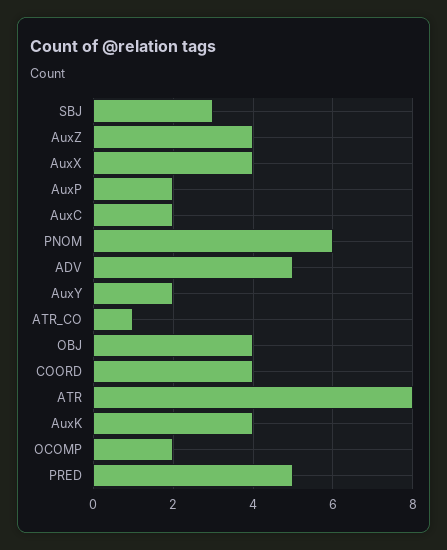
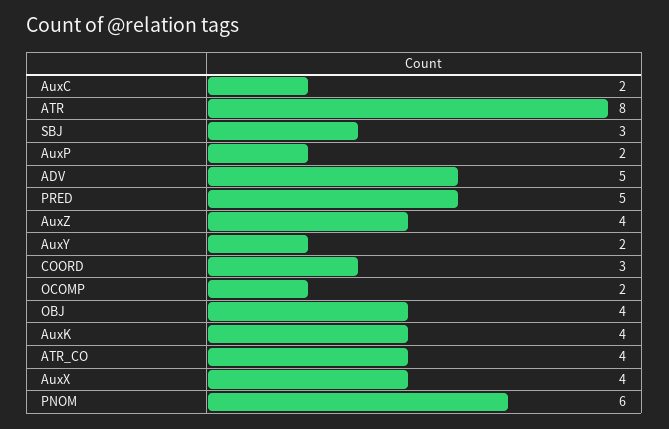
ATR_CO: 1 -> 4
COORD: 4 -> 3

